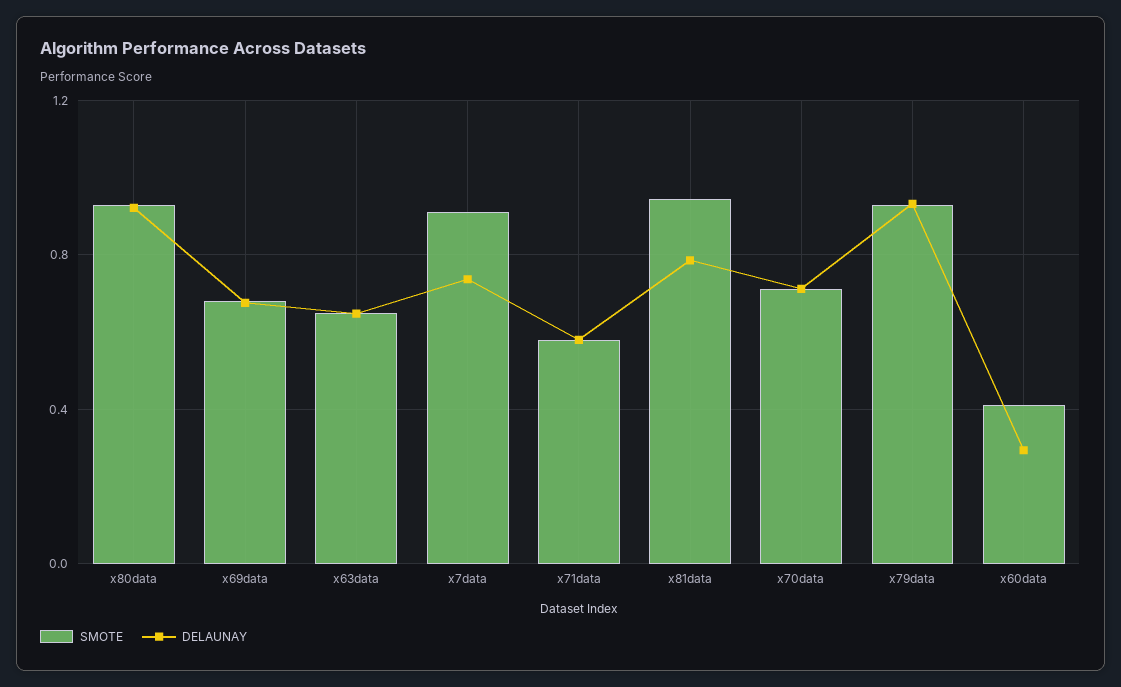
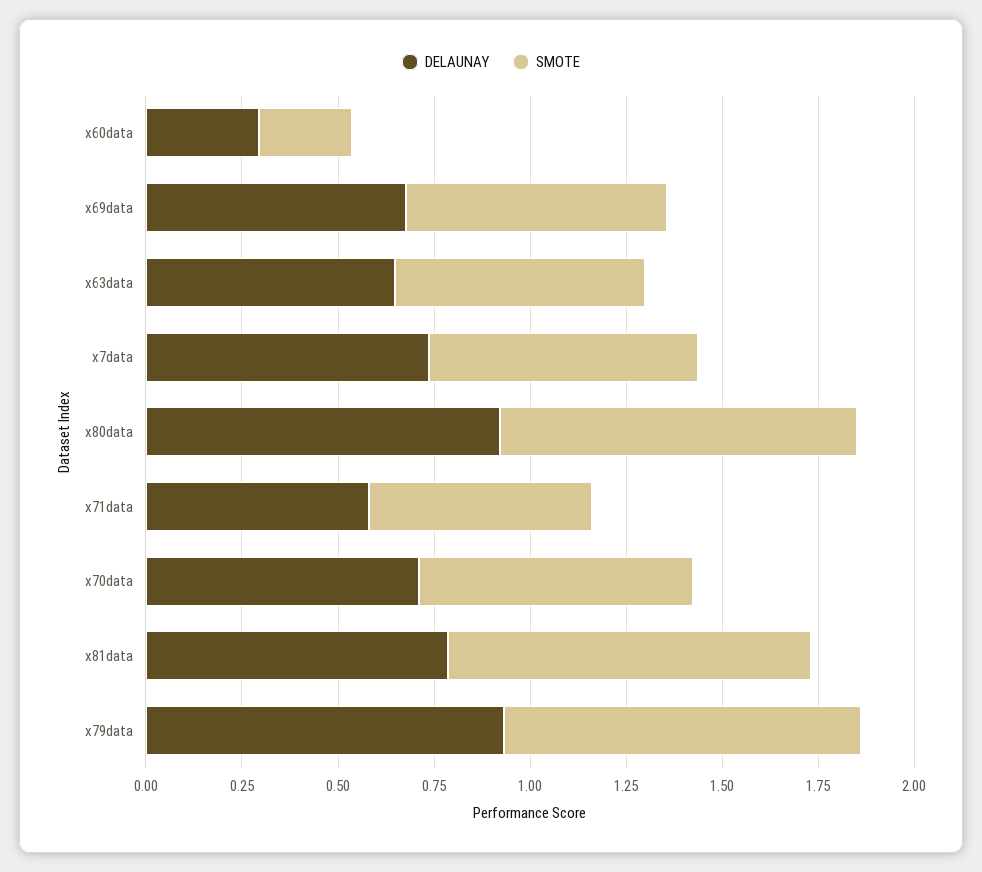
SMOTE, x7data: 0.9 -> 0.7
SMOTE, x60data: 0.4 -> 0.25

